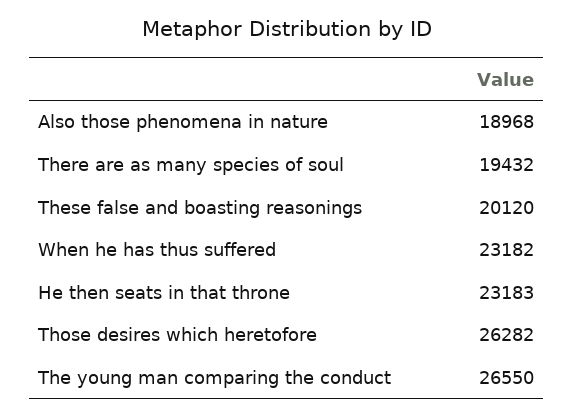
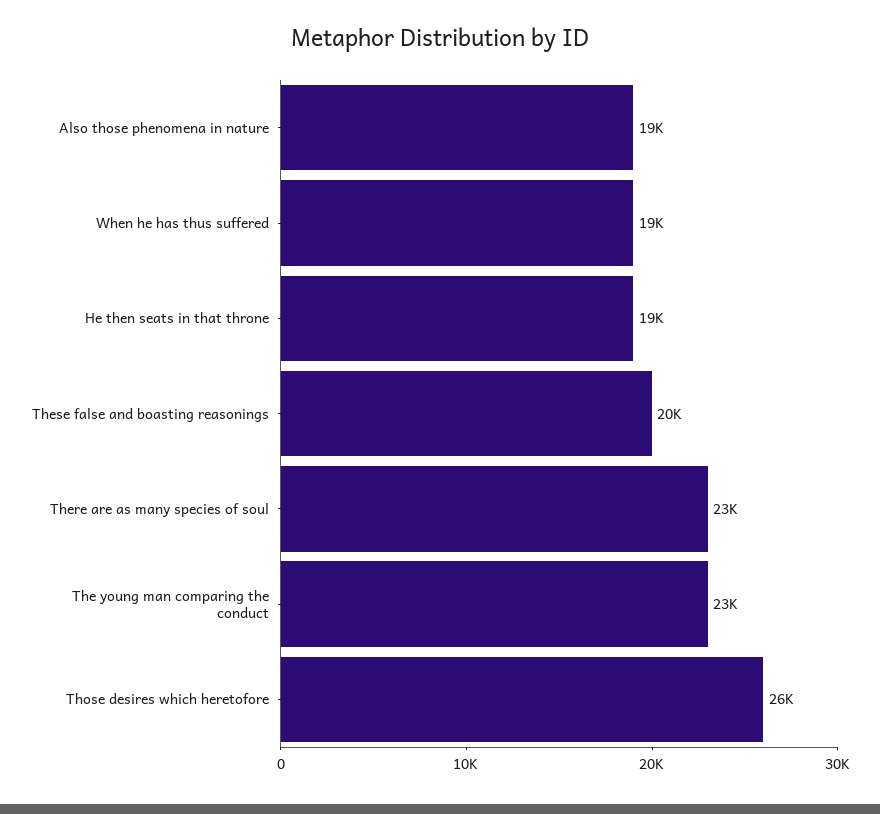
There are as many species of soul: 19432 -> 23000
When he has thus suffered: 23182 -> 19000
He then seats in that throne: 23183 -> 19000
The young man comparing the conduct: 26550 -> 23000

